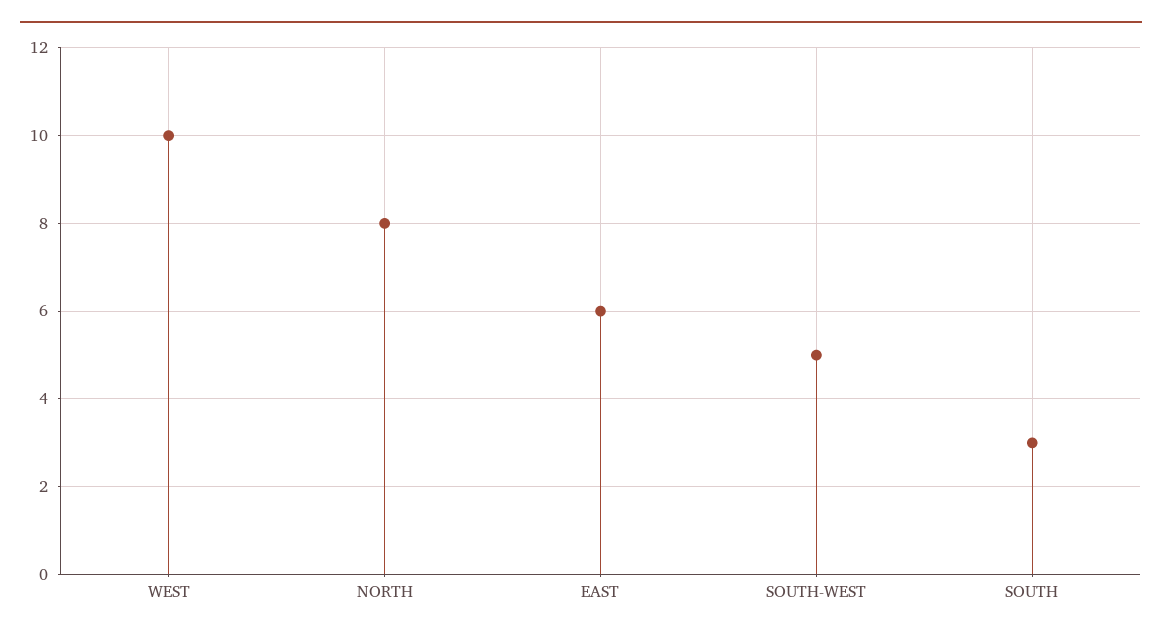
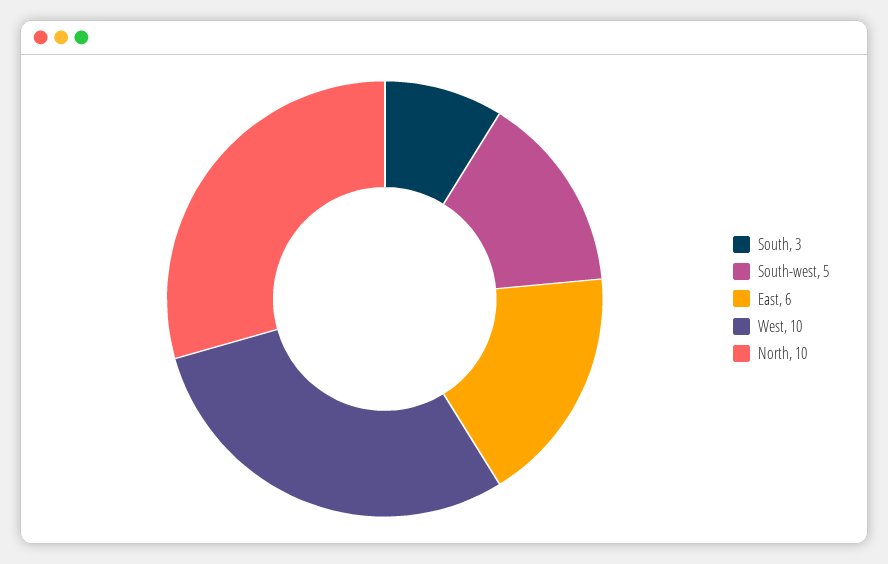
NORTH: 8 -> 10

